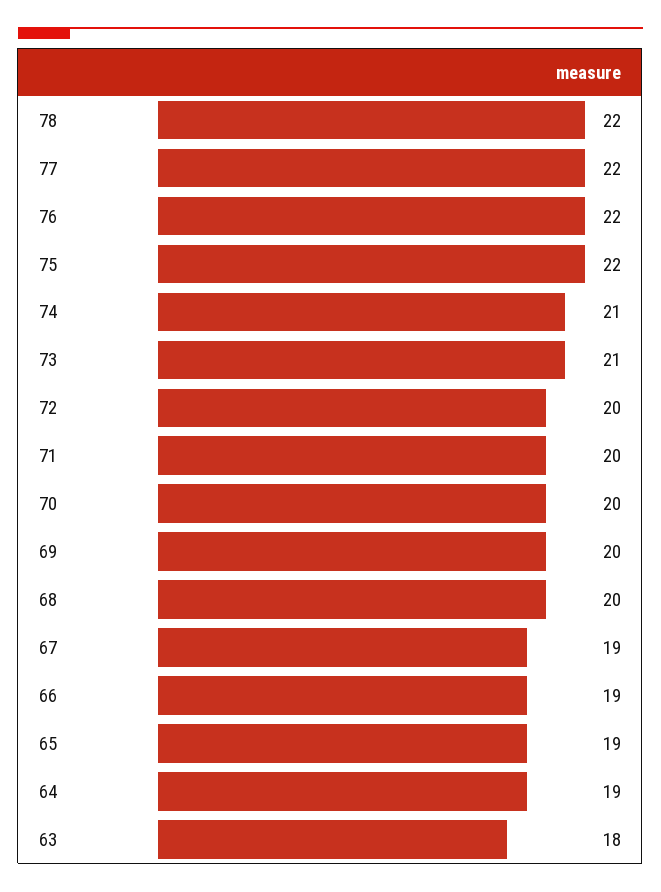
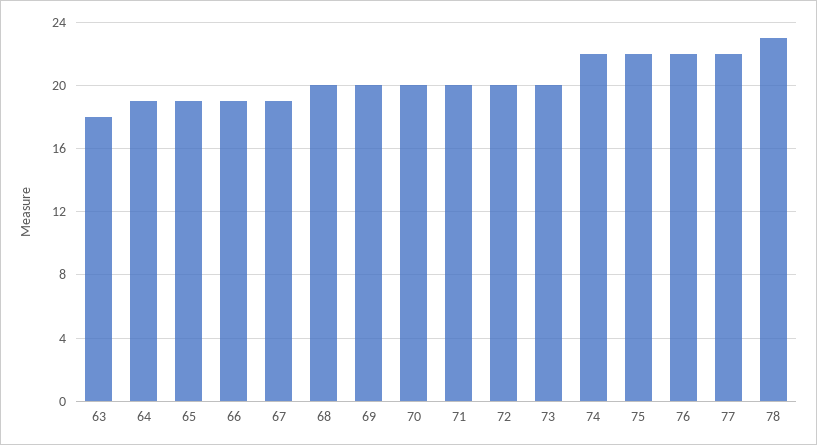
78: 22 -> 23
74: 21 -> 22
73: 21 -> 20

